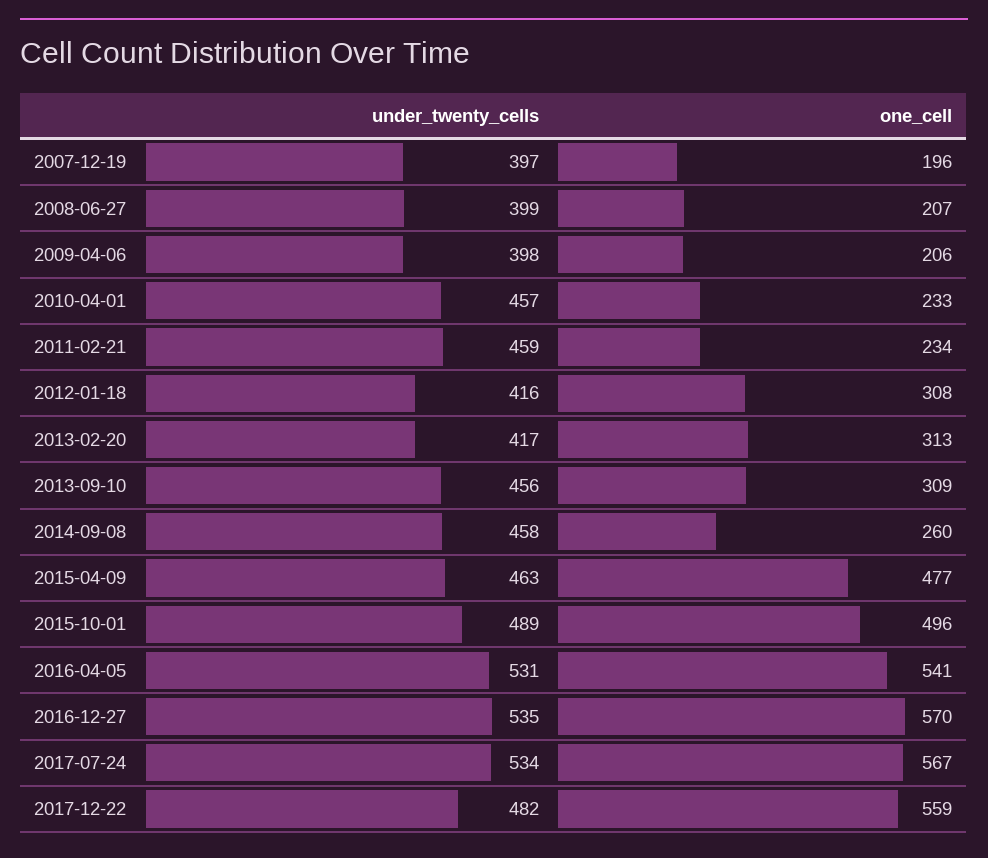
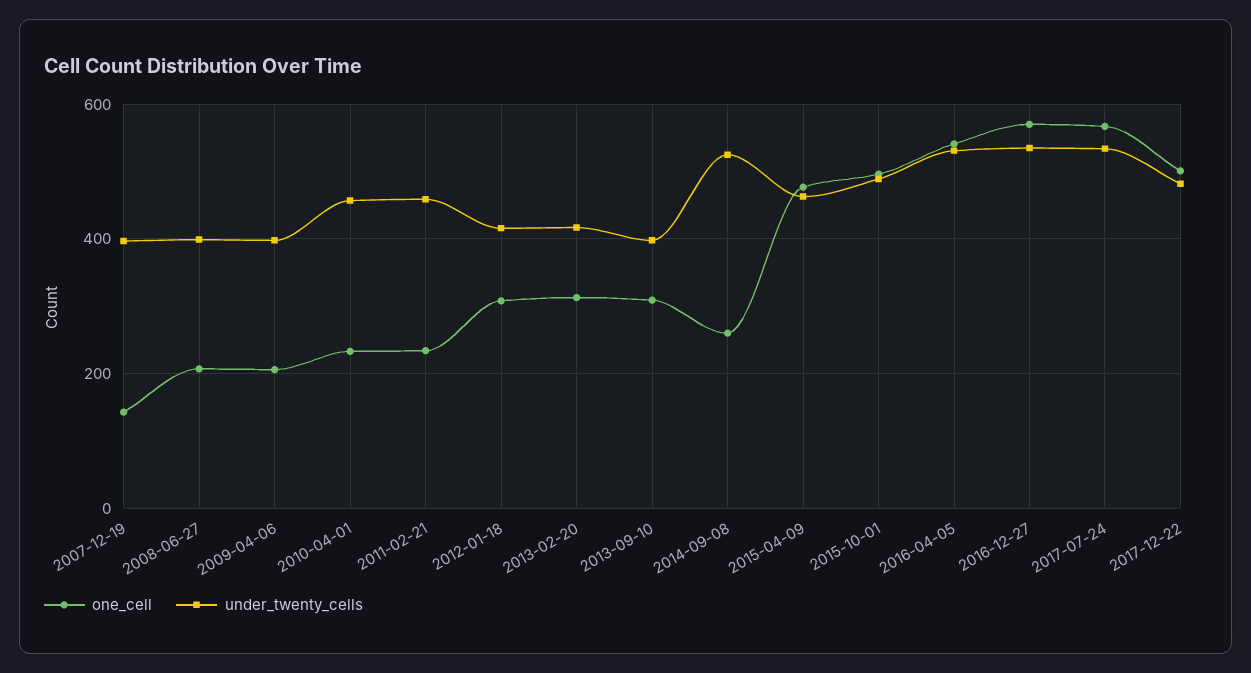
one_cell, 2007-12-19: 196 -> 140
under_twenty_cells, 2013-09-10: 456 -> 400
under_twenty_cells, 2014-09-08: 458 -> 520
one_cell, 2017-12-22: 559 -> 500

